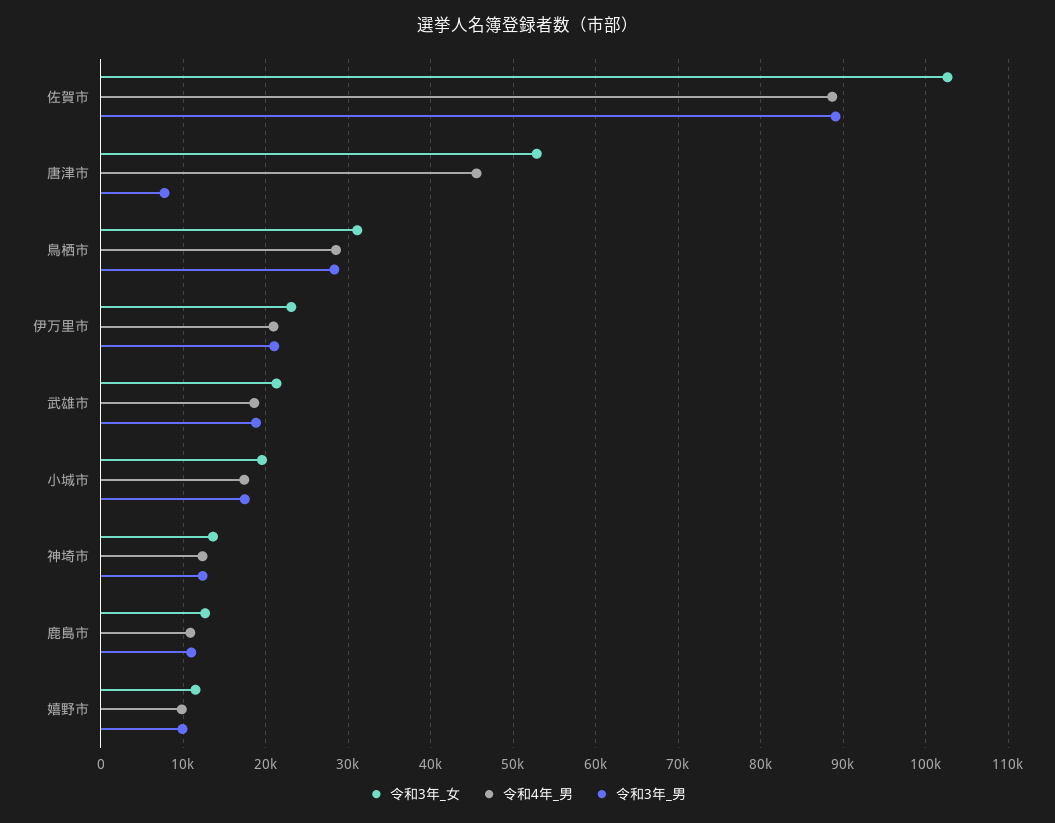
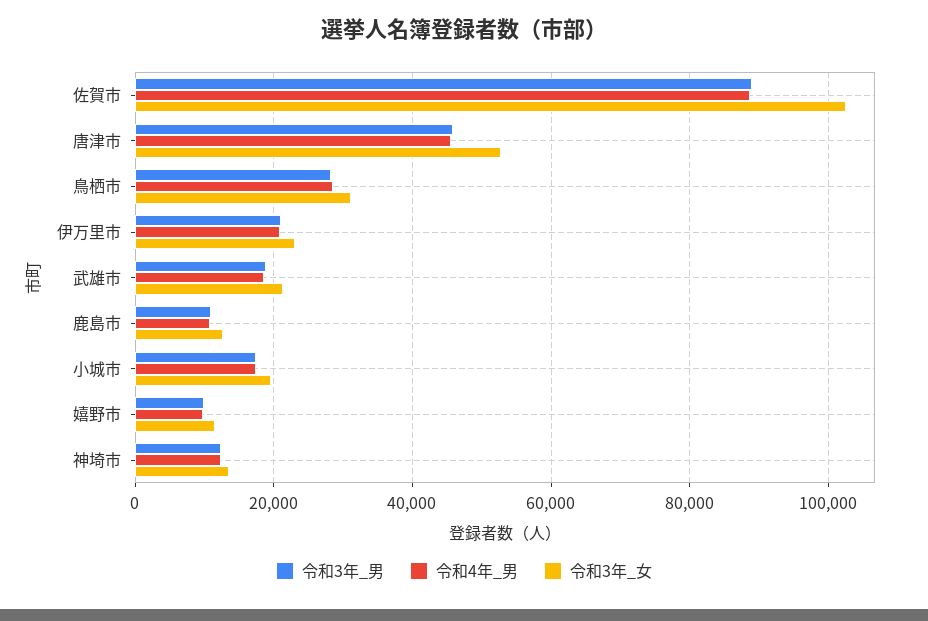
令和3年_男, 唐津市: 8000 -> 46000

